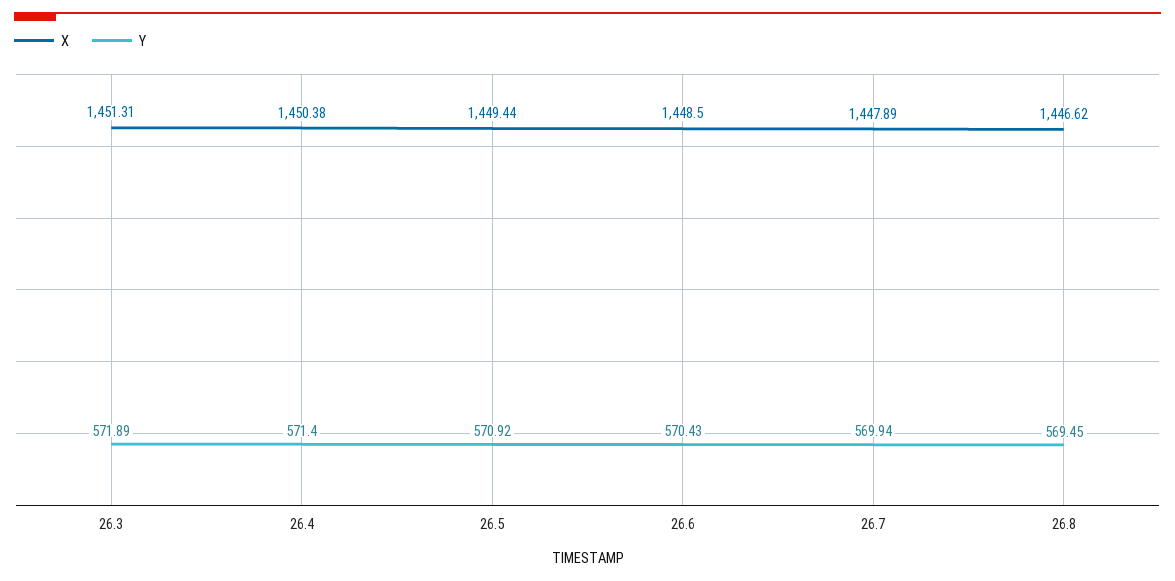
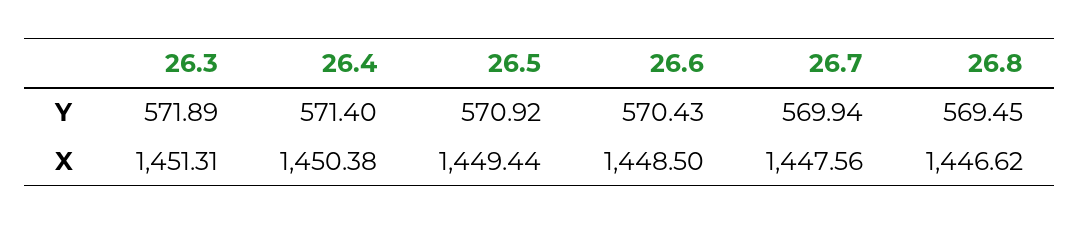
X, 26.7: 1447.89 -> 1447.56

